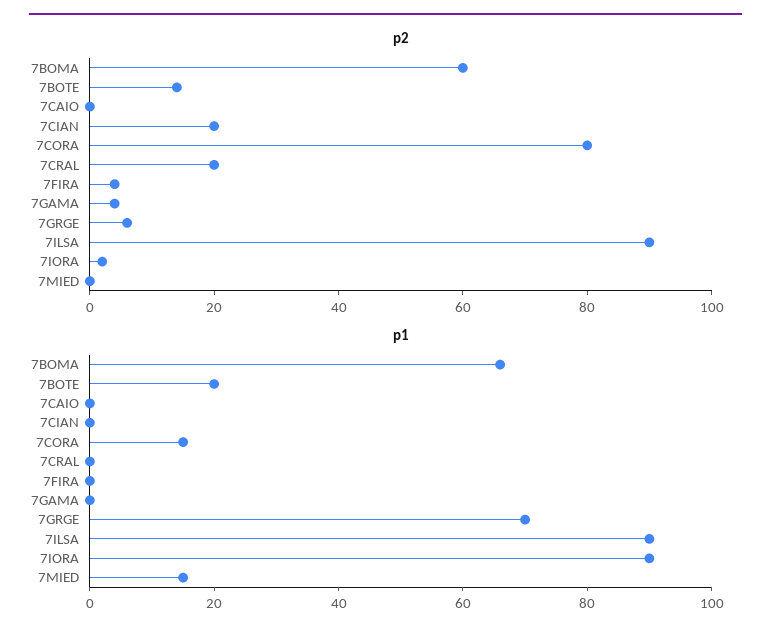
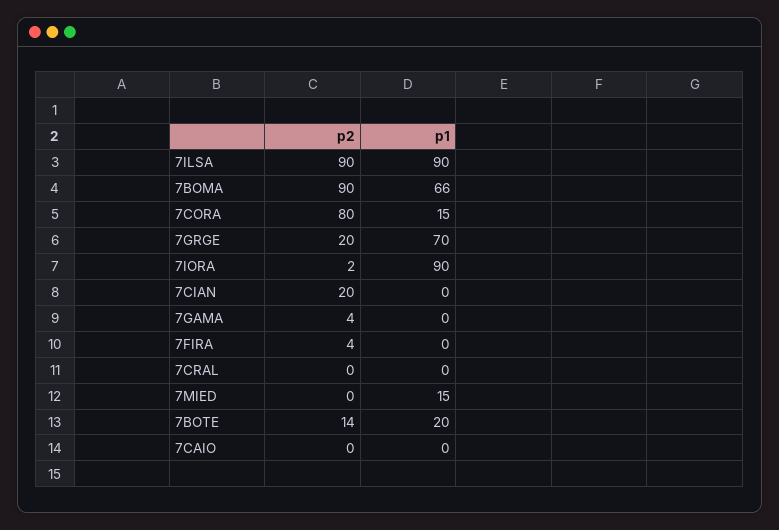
p2, 7BOMA: 60 -> 90
p2, 7CRAL: 20 -> 0
p2, 7GRGE: 5 -> 20

